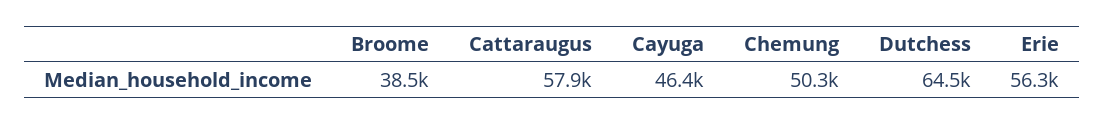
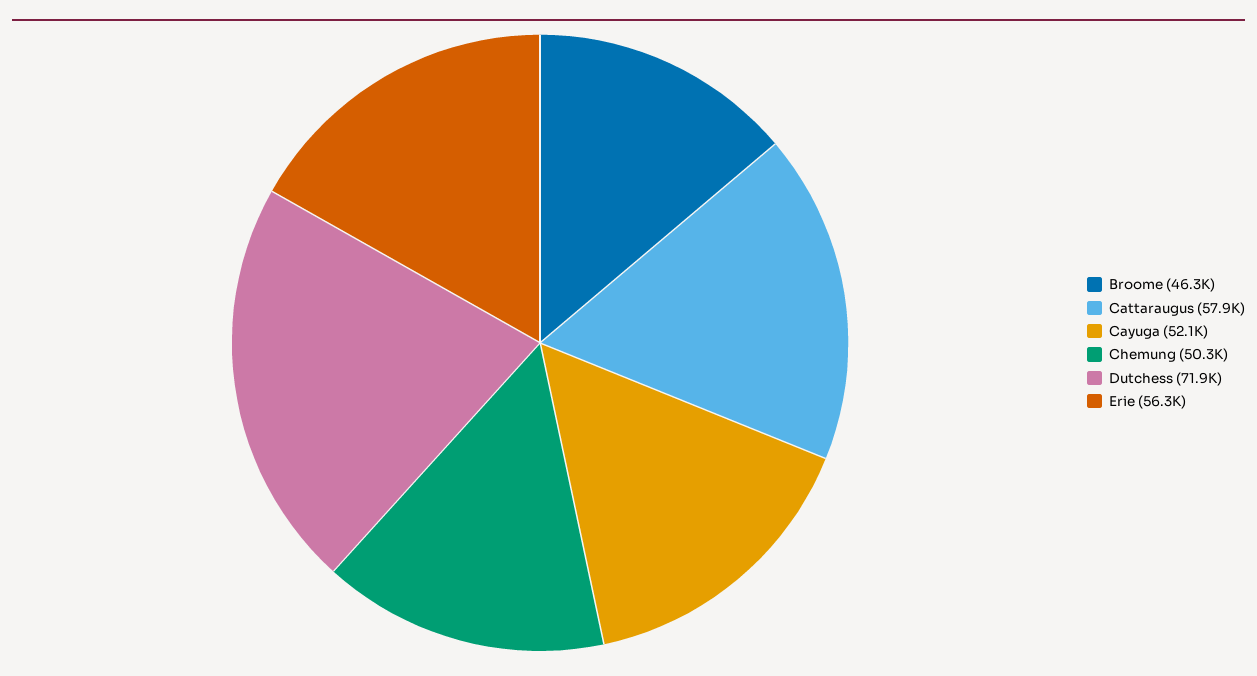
Broome: 38500 -> 46300
Cayuga: 46400 -> 52100
Dutchess: 64500 -> 71900

